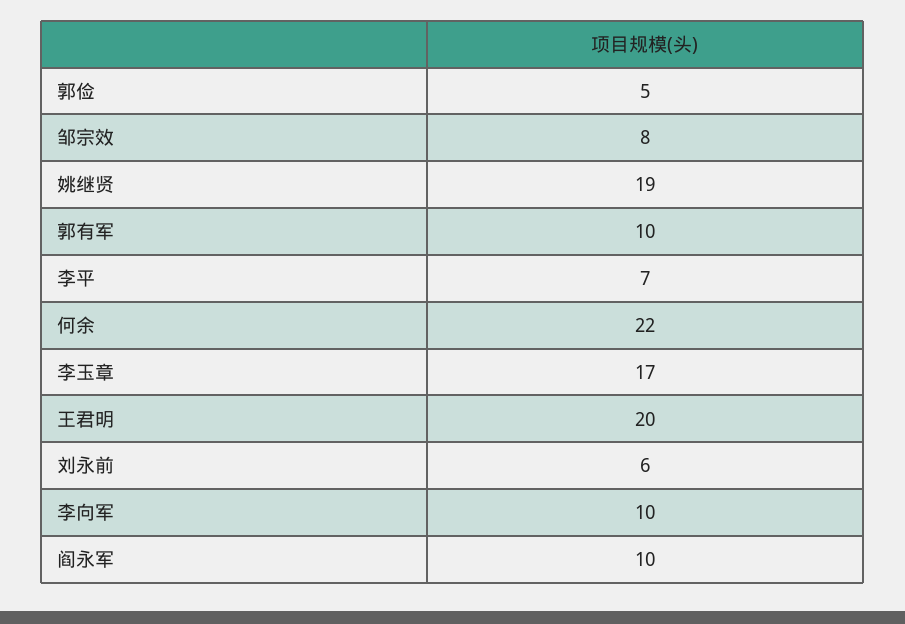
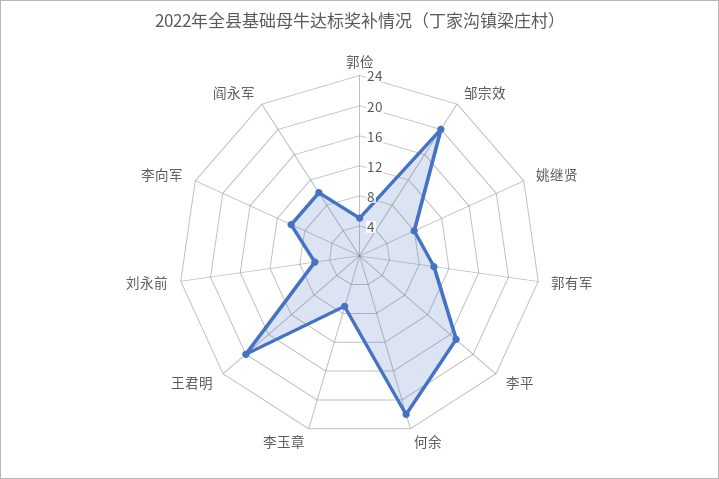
邹宗效: 8 -> 20
姚继贤: 19 -> 8
李平: 7 -> 16
李玉章: 17 -> 8

